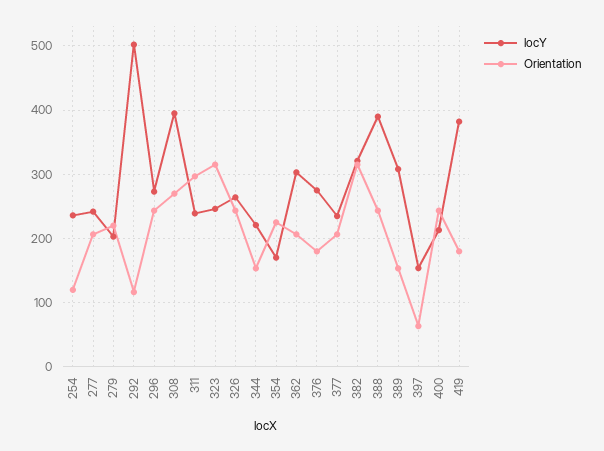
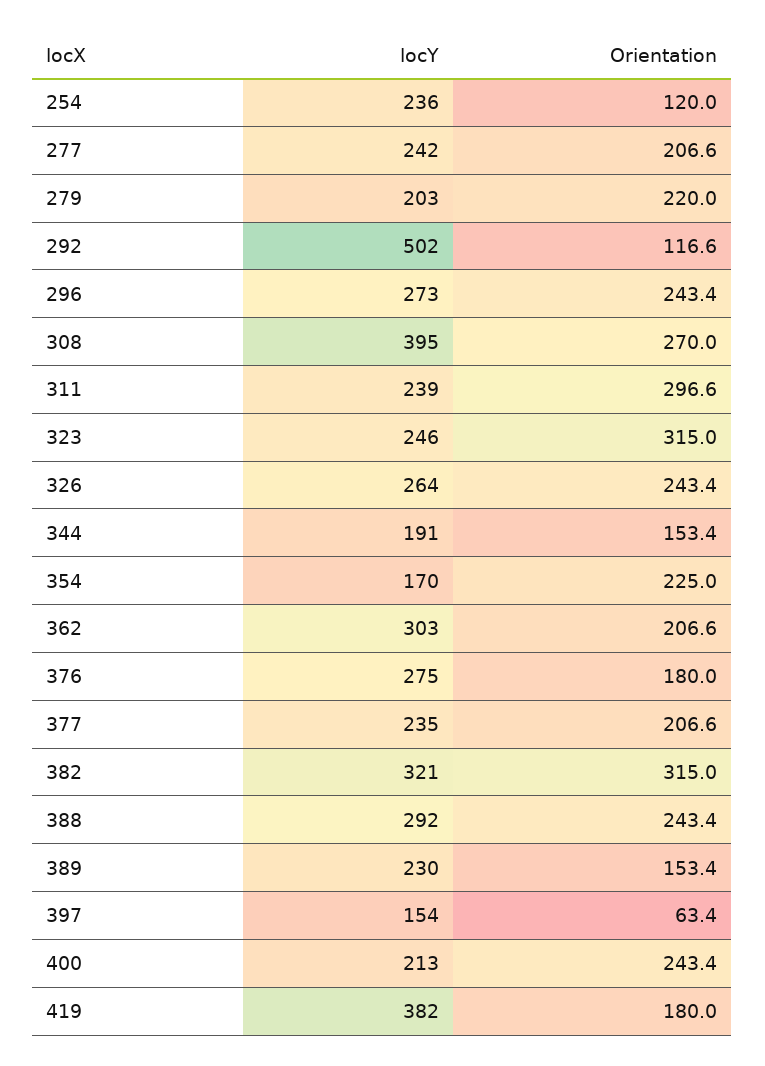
locY, 344: 220 -> 191
locY, 388: 390 -> 292
locY, 389: 310 -> 230

